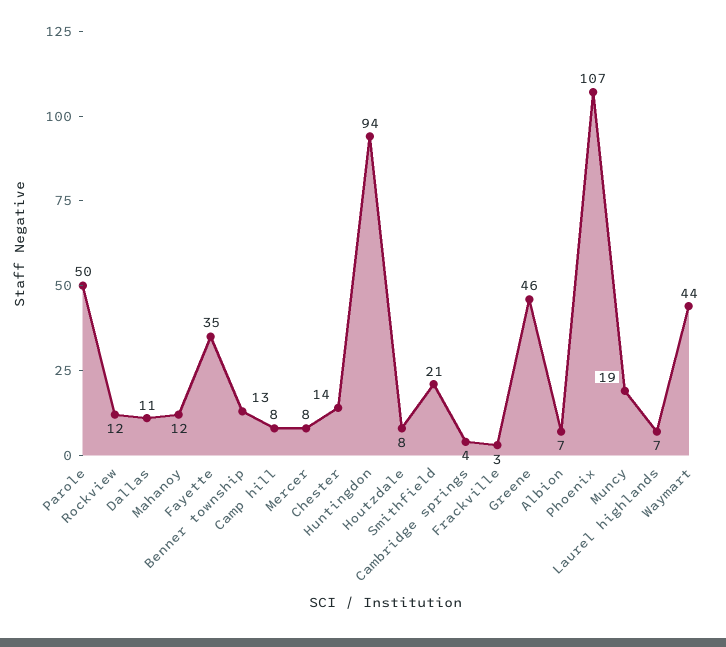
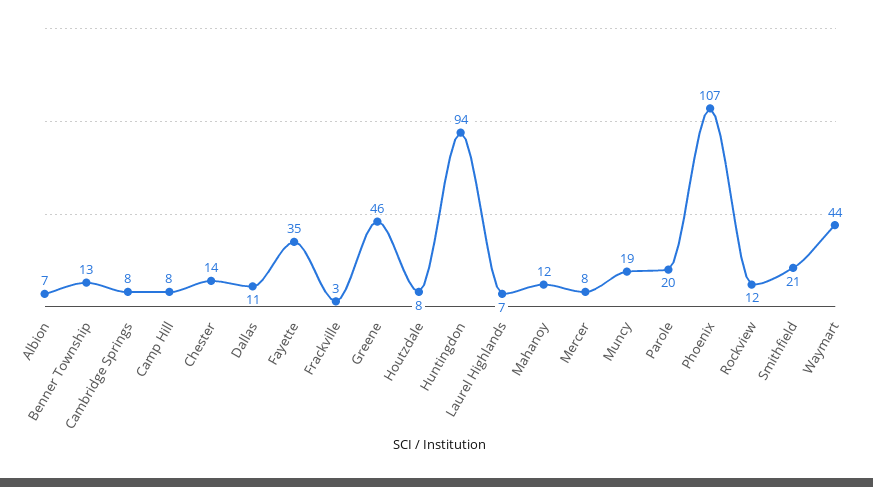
Parole: 50 -> 20
Cambridge springs: 4 -> 8

